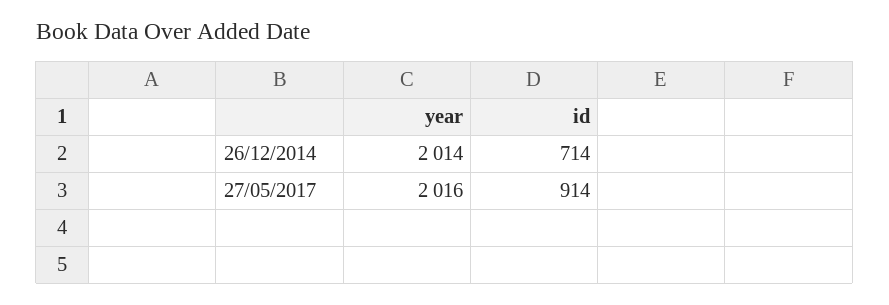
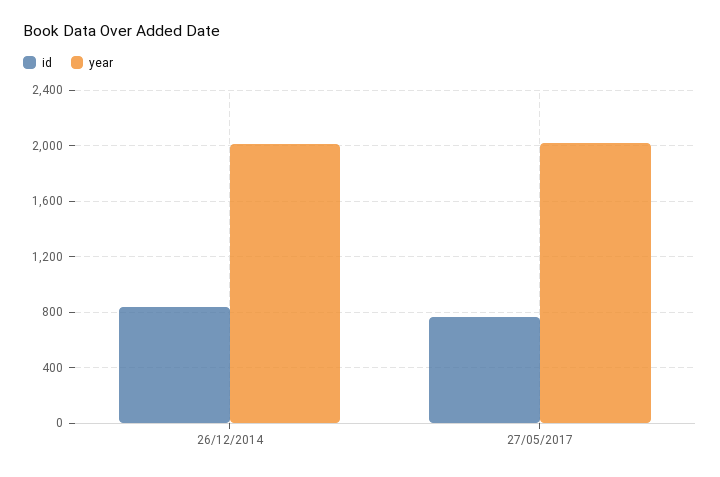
id, 26/12/2014: 714 -> 850
id, 27/05/2017: 914 -> 750

